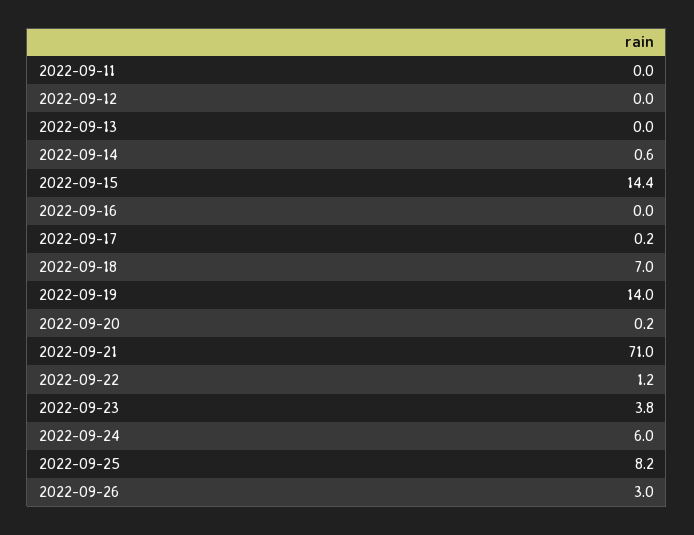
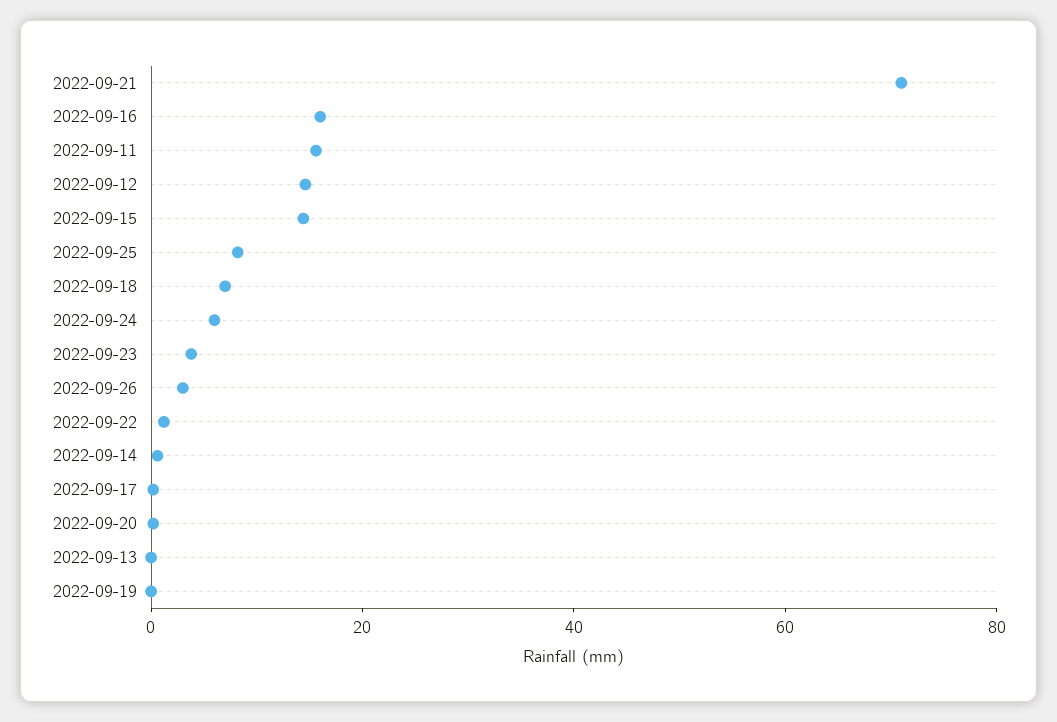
2022-09-11: 0 -> 15
2022-09-12: 0 -> 15
2022-09-16: 0 -> 15
2022-09-19: 14 -> 0

